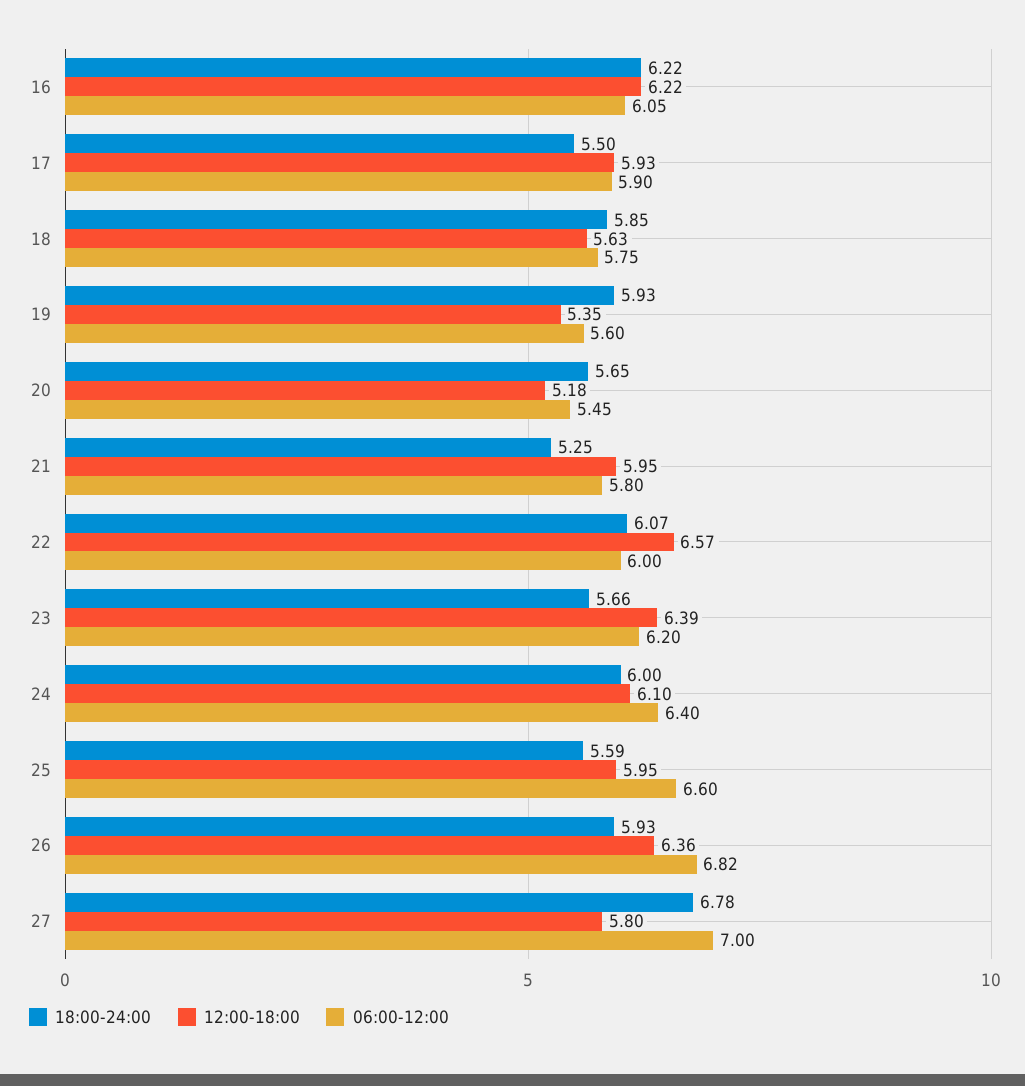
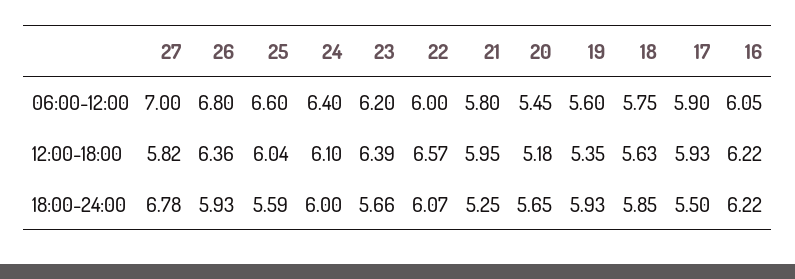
12:00-18:00, 25: 5.95 -> 6.04
06:00-12:00, 26: 6.82 -> 6.8
12:00-18:00, 27: 5.8 -> 5.82

